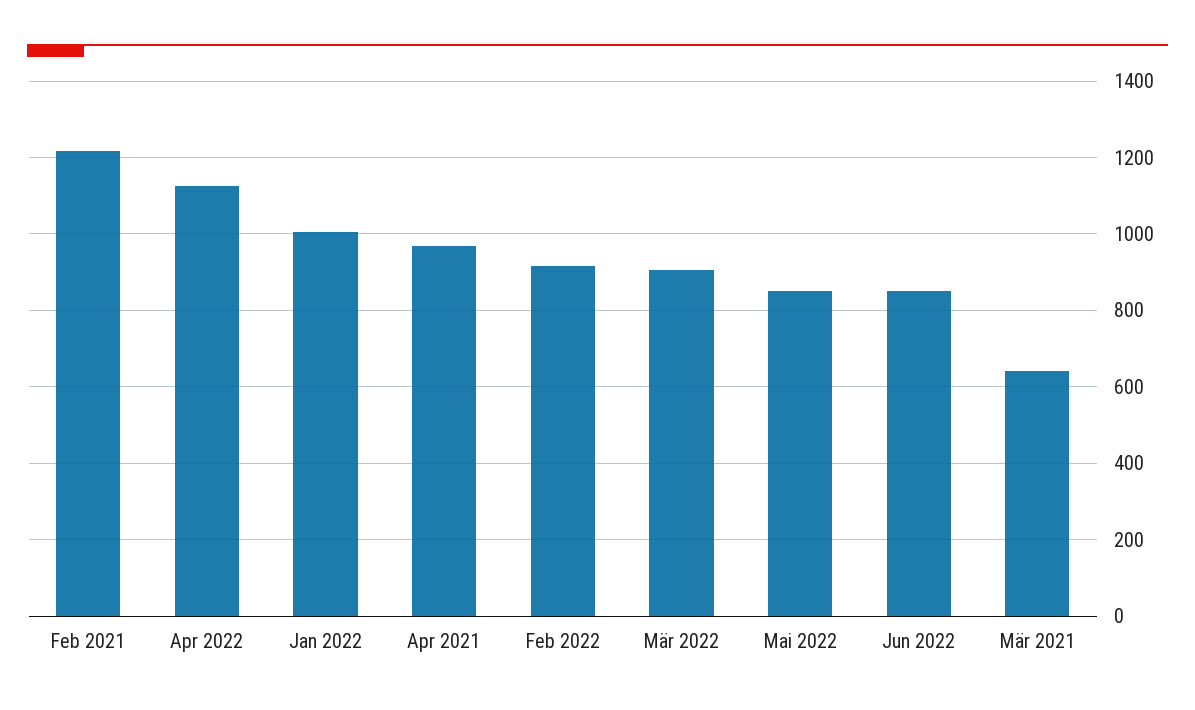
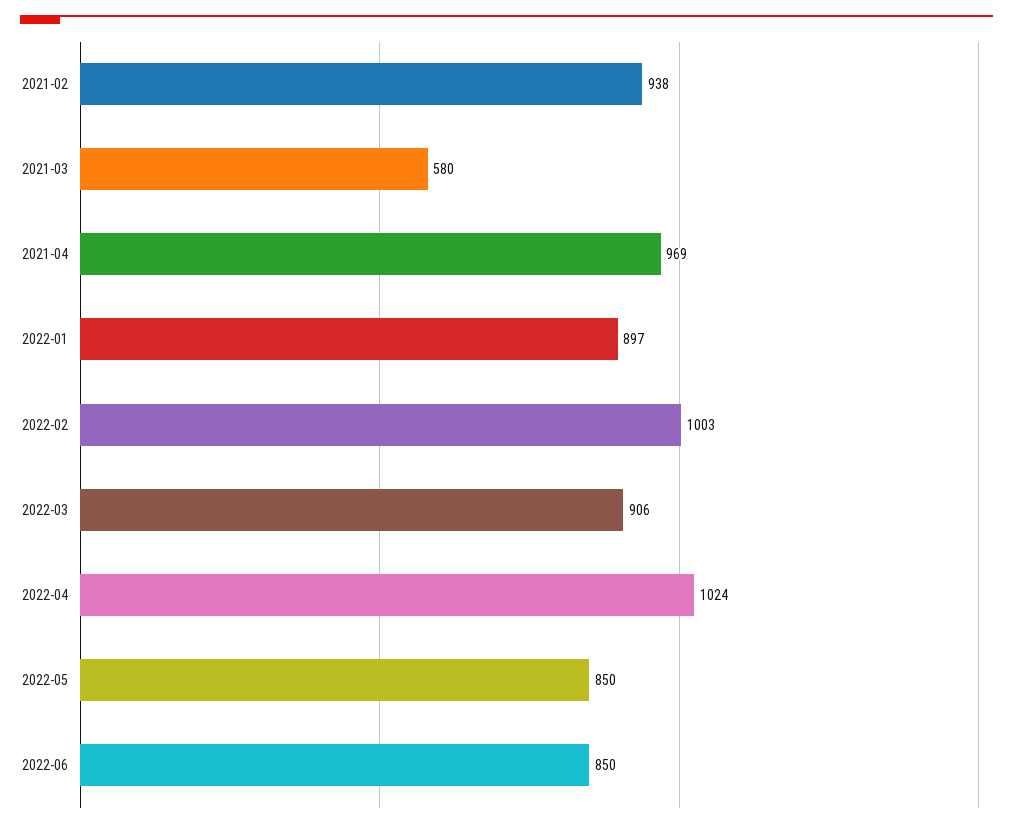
Feb 2021: 1220 -> 938
Apr 2022: 1120 -> 1024
Jan 2022: 1000 -> 897
Feb 2022: 920 -> 1003
Mär 2021: 640 -> 580

